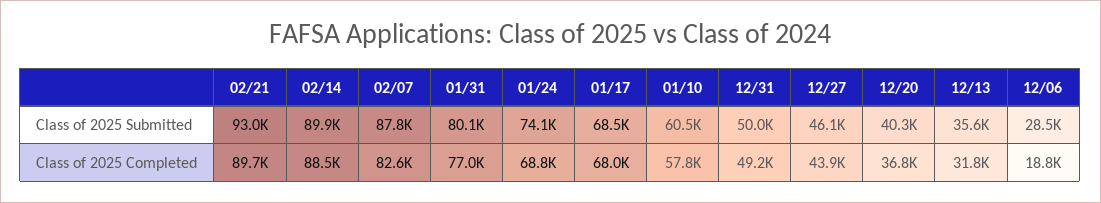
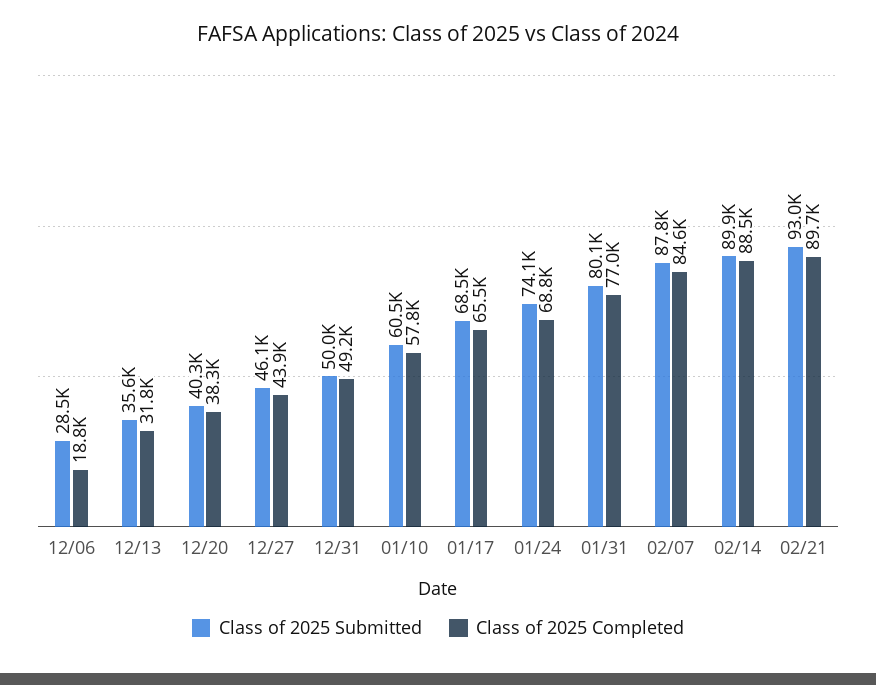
Class of 2025 Completed, 02/07: 82600 -> 84600
Class of 2025 Completed, 01/17: 68000 -> 65500
Class of 2025 Completed, 12/20: 36800 -> 38300

